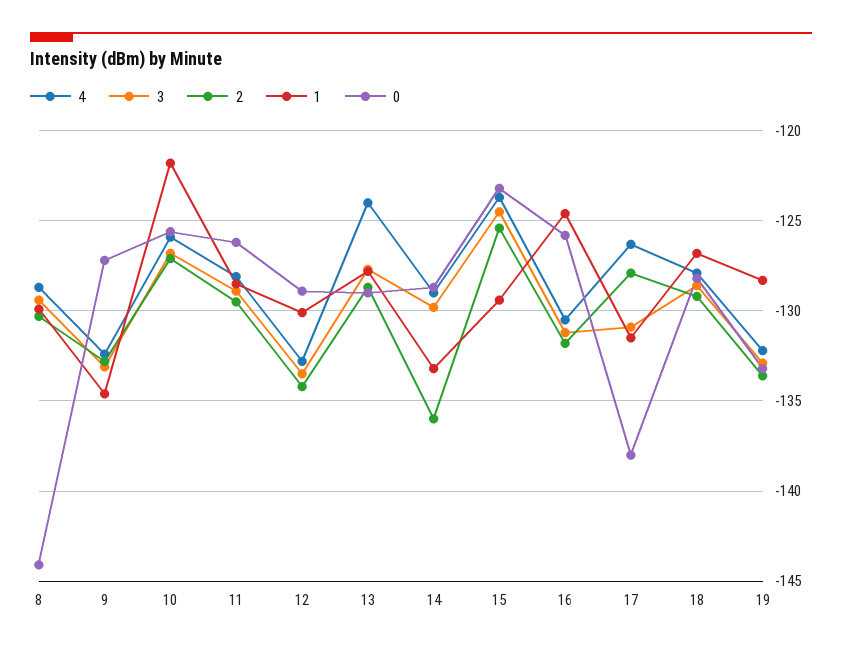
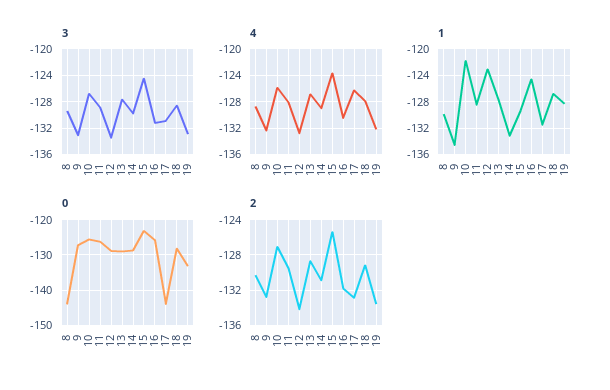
1, 12: -130 -> -123
4, 13: -124 -> -127
2, 14: -136 -> -131
2, 17: -128 -> -133
0, 17: -138 -> -144

